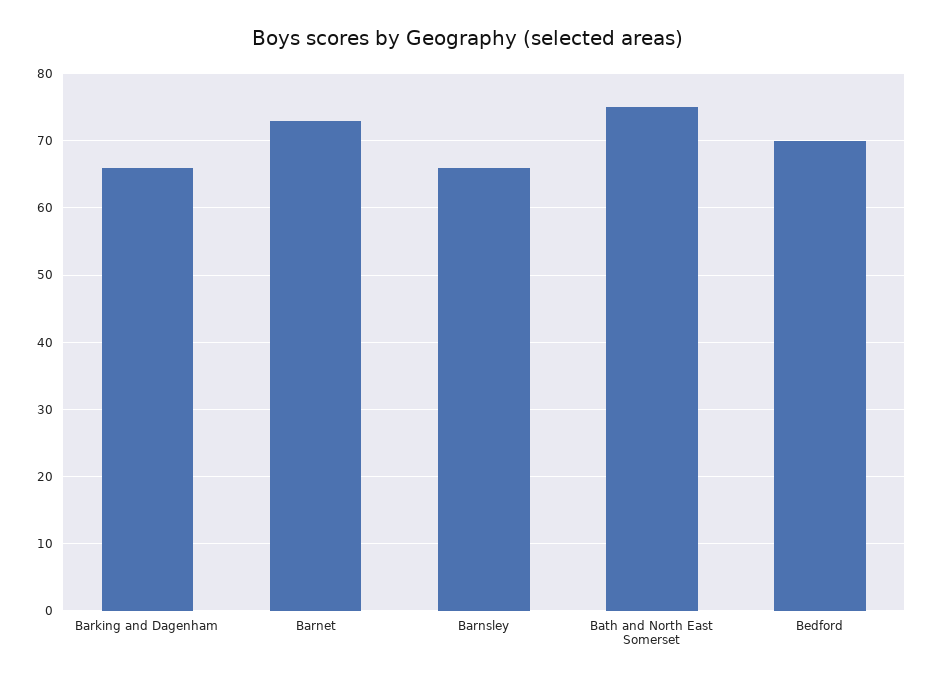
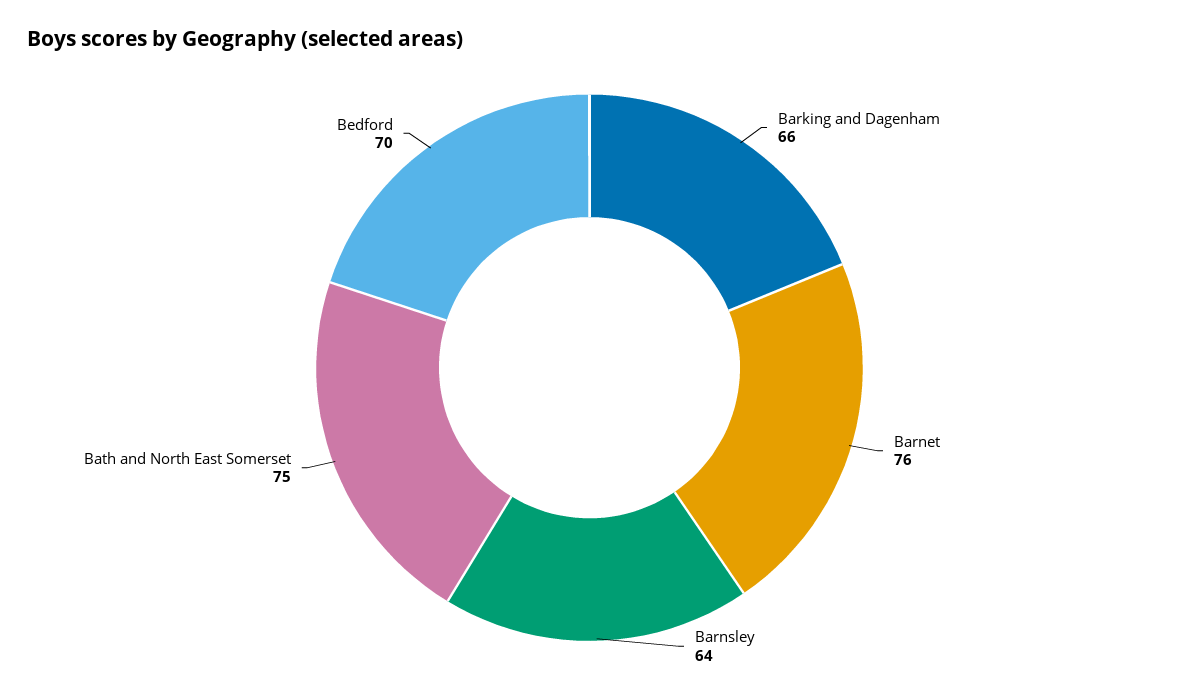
Barnet: 73 -> 76
Barnsley: 66 -> 64

